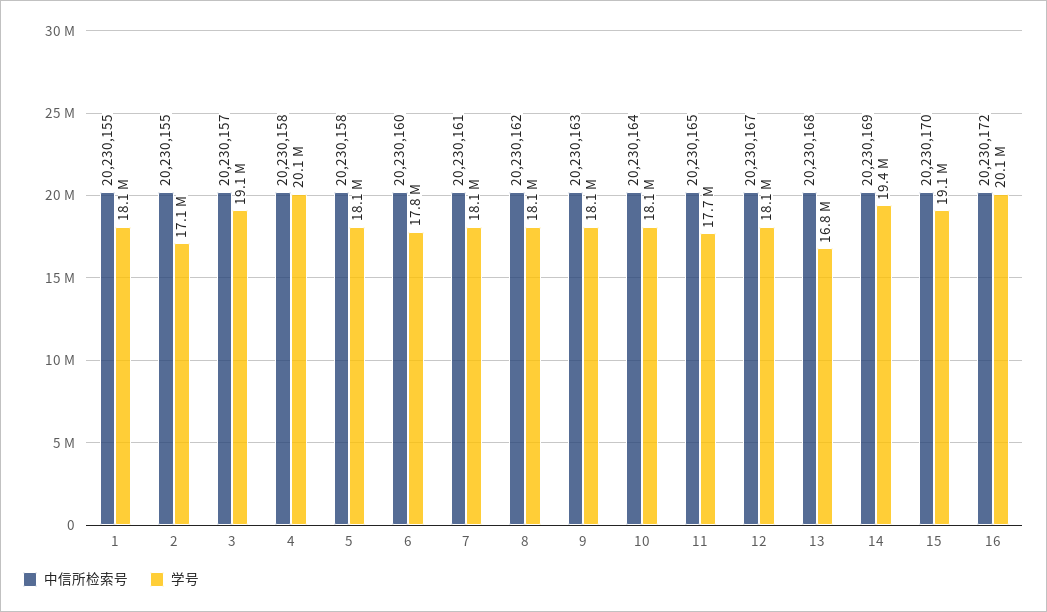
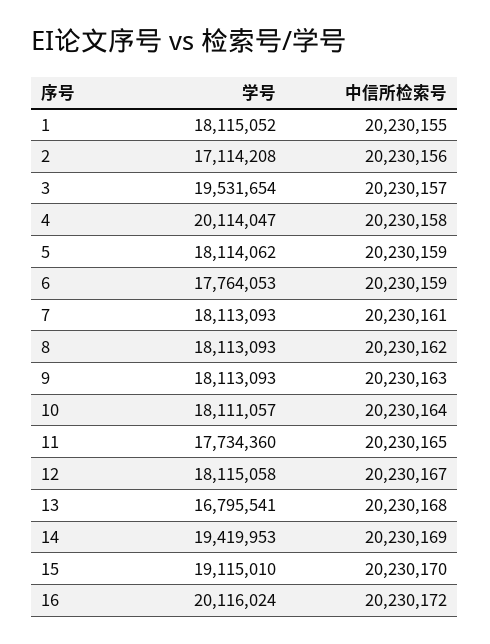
中信所检索号, 2: 20230155 -> 20230156
学号, 3: 19100000 -> 19531654
中信所检索号, 5: 20230158 -> 20230159
中信所检索号, 6: 20230160 -> 20230159

